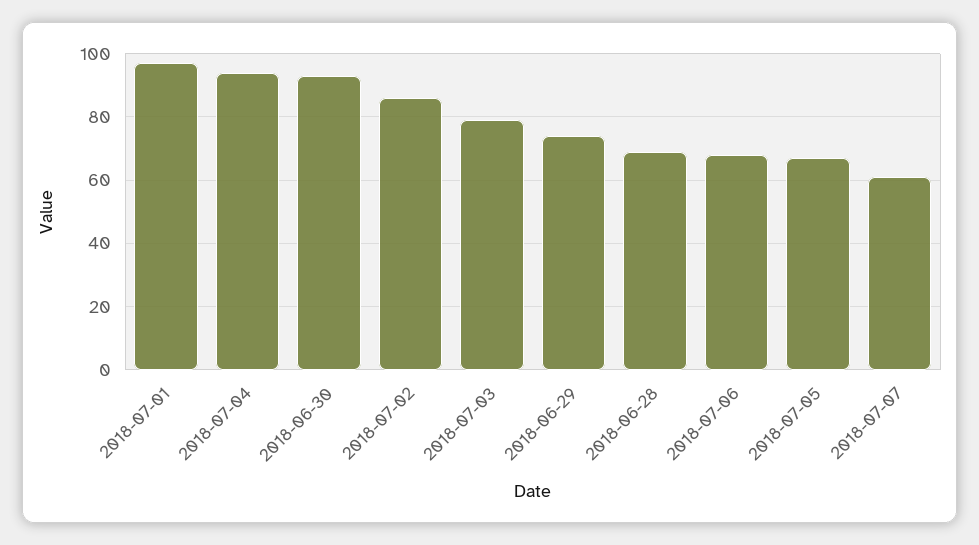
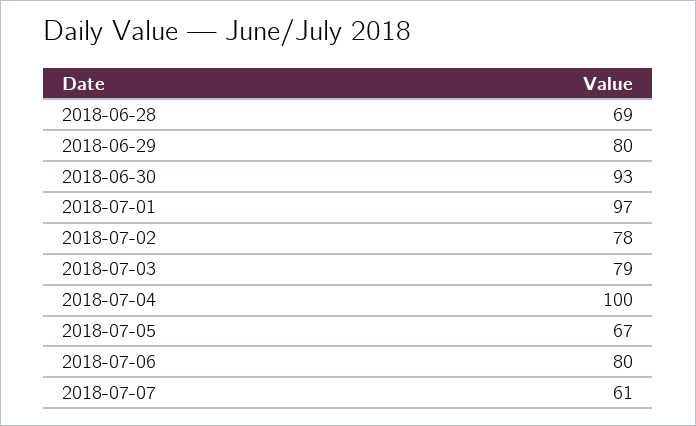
2018-07-04: 94 -> 100
2018-07-02: 86 -> 78
2018-06-29: 74 -> 80
2018-07-06: 68 -> 80

